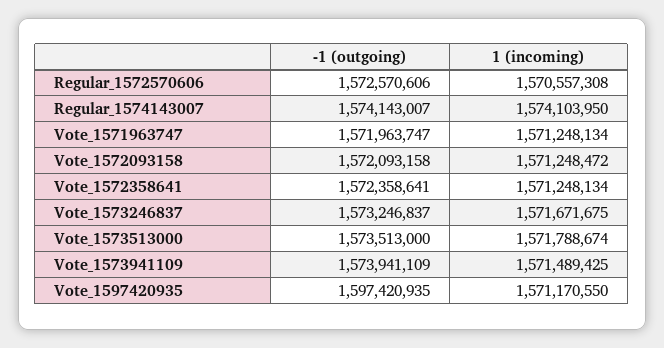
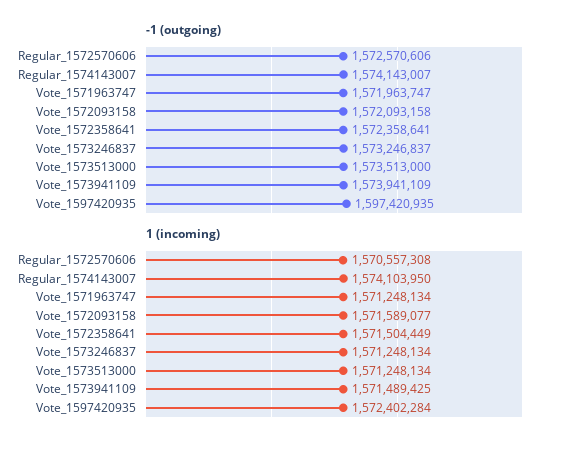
1 (incoming), Vote_1572093158: 1571248472 -> 1571589077
1 (incoming), Vote_1572358641: 1571248134 -> 1571504449
1 (incoming), Vote_1573246837: 1571671675 -> 1571248134
1 (incoming), Vote_1573513000: 1571788674 -> 1571248134
1 (incoming), Vote_1597420935: 1571170550 -> 1572402284

